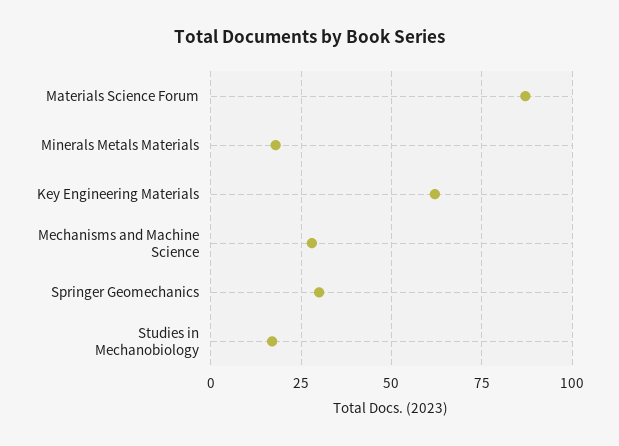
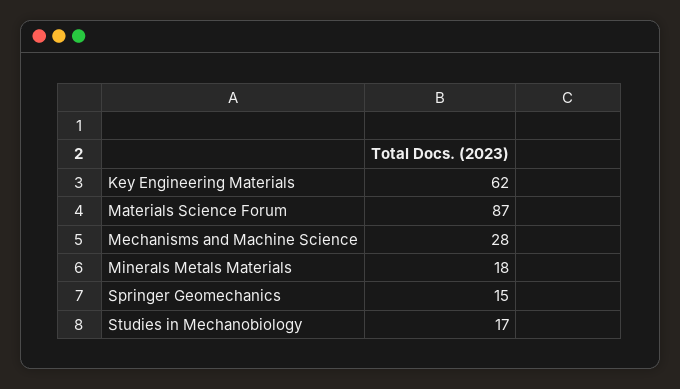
Springer Geomechanics: 30 -> 15

